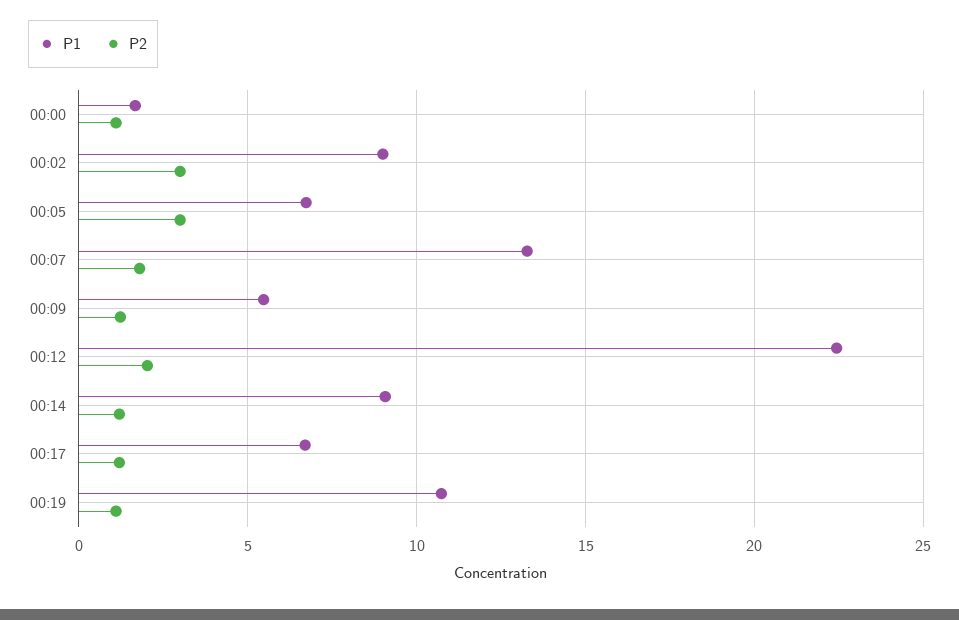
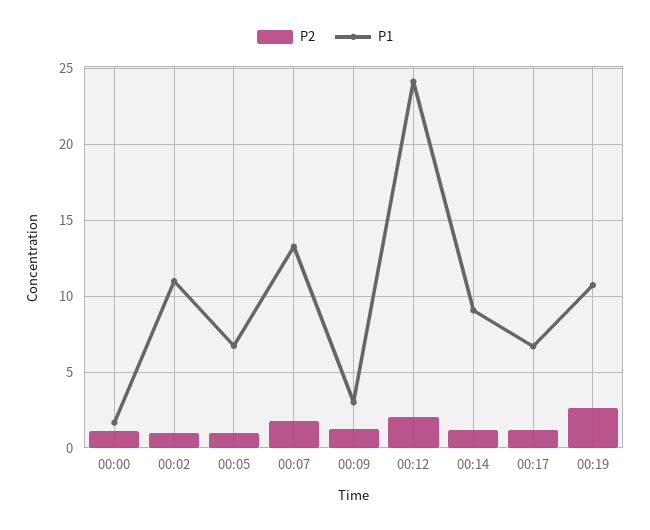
P1, 00:02: 9 -> 11
P2, 00:02: 3 -> 1
P2, 00:05: 3 -> 1
P1, 00:09: 5.5 -> 3
P1, 00:12: 22.5 -> 24
P2, 00:19: 1 -> 2.5

